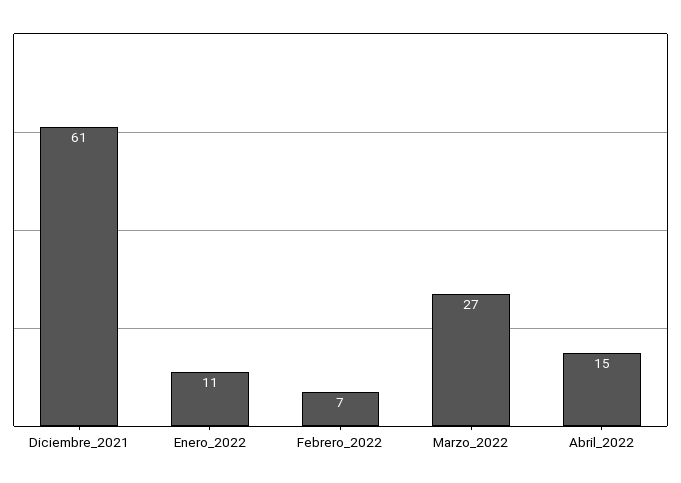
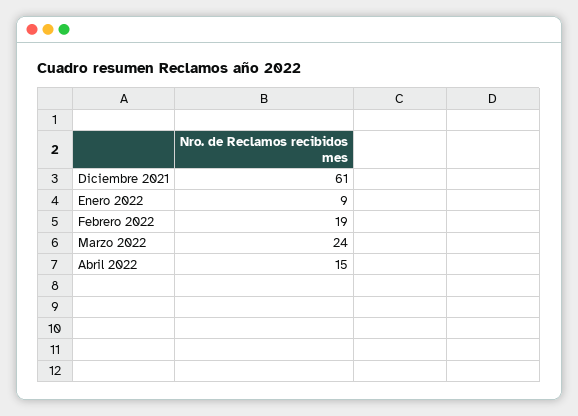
Enero_2022: 11 -> 9
Febrero_2022: 7 -> 19
Marzo_2022: 27 -> 24

